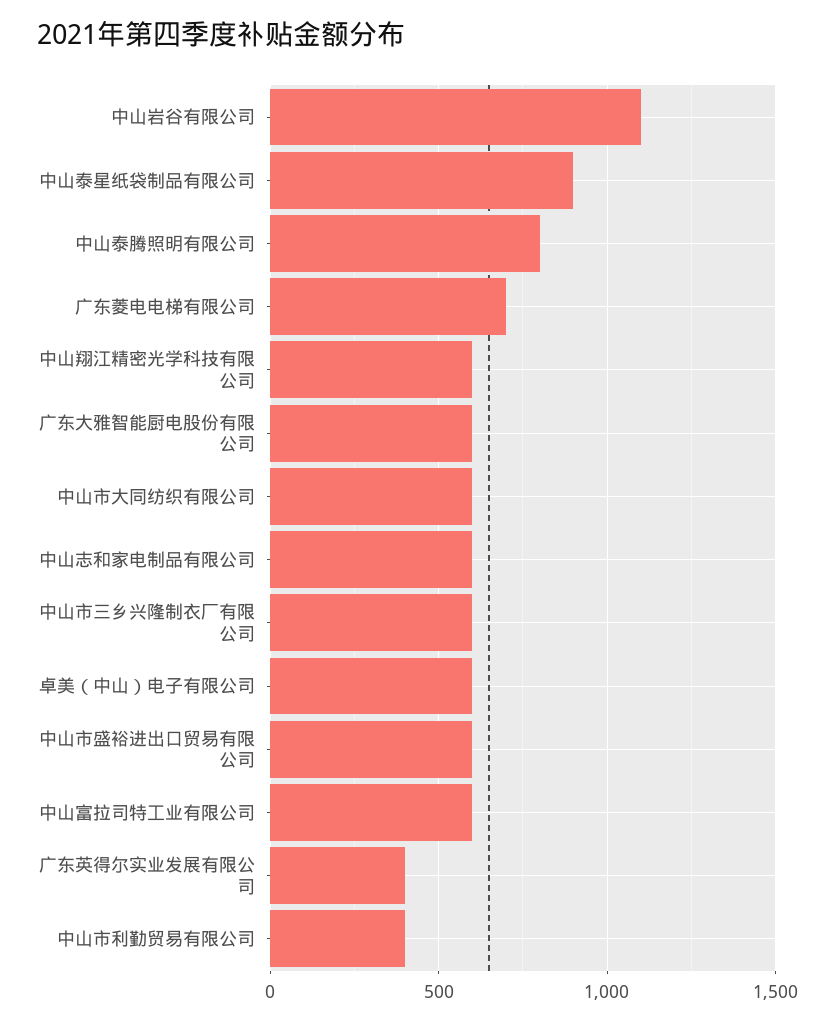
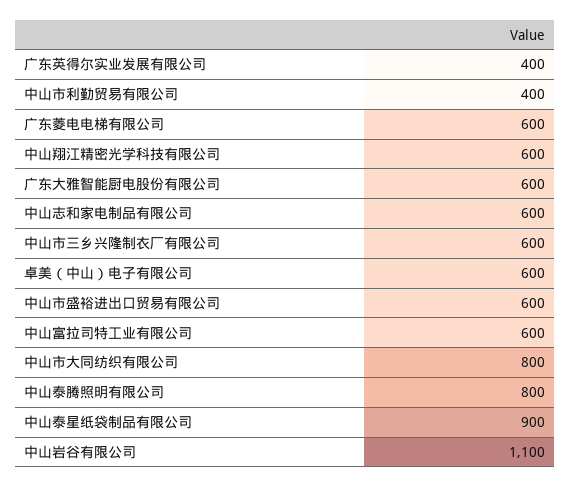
广东菱电电梯有限公司: 700 -> 600
中山市大同纺织有限公司: 600 -> 800

